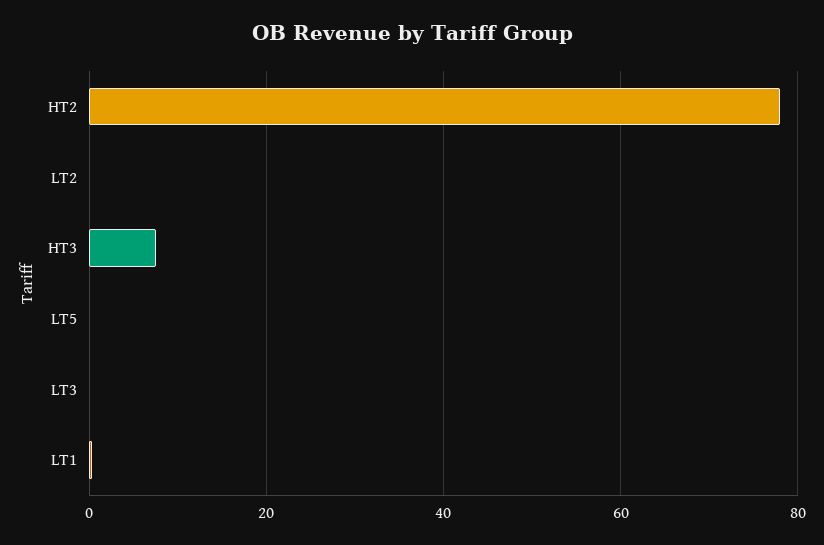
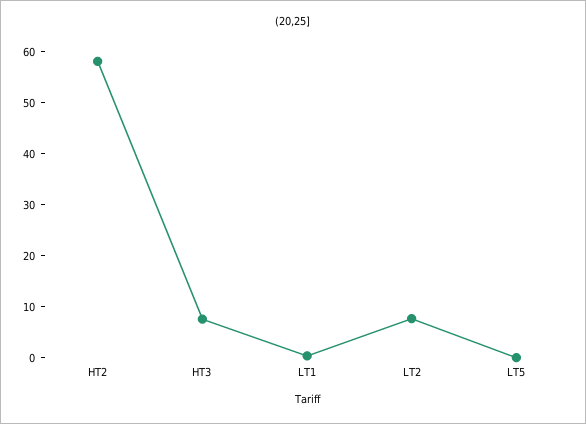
HT2: 78 -> 58
LT2: 0 -> 8
LT3: 0 -> none

